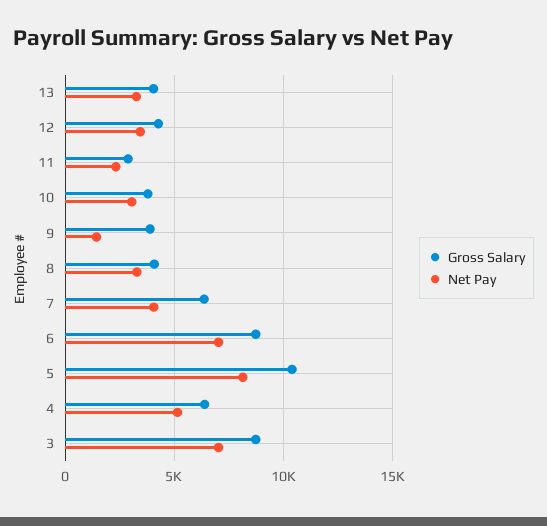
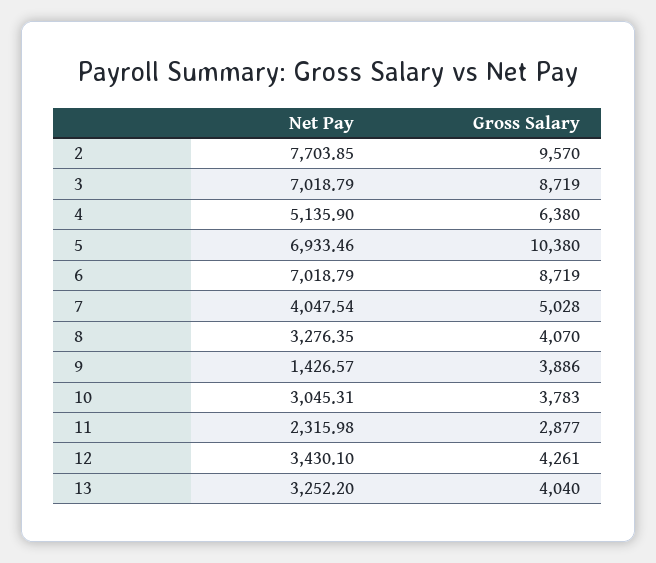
Gross Salary, 7: 6500 -> 5028
Net Pay, 5: 8000 -> 6933.46
Net Pay, 2: none -> 7703.85
Gross Salary, 2: none -> 9570

